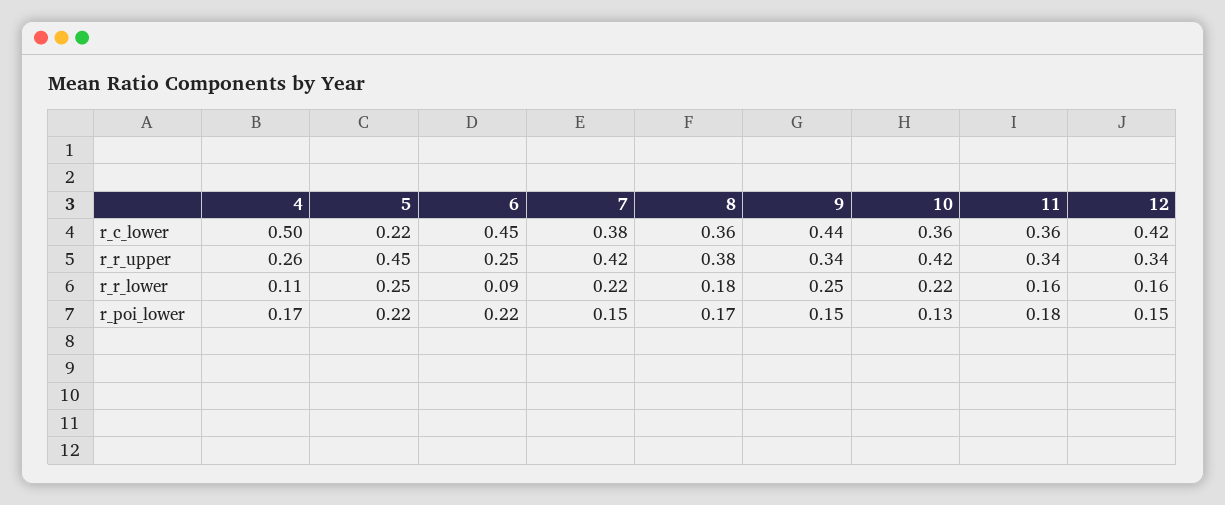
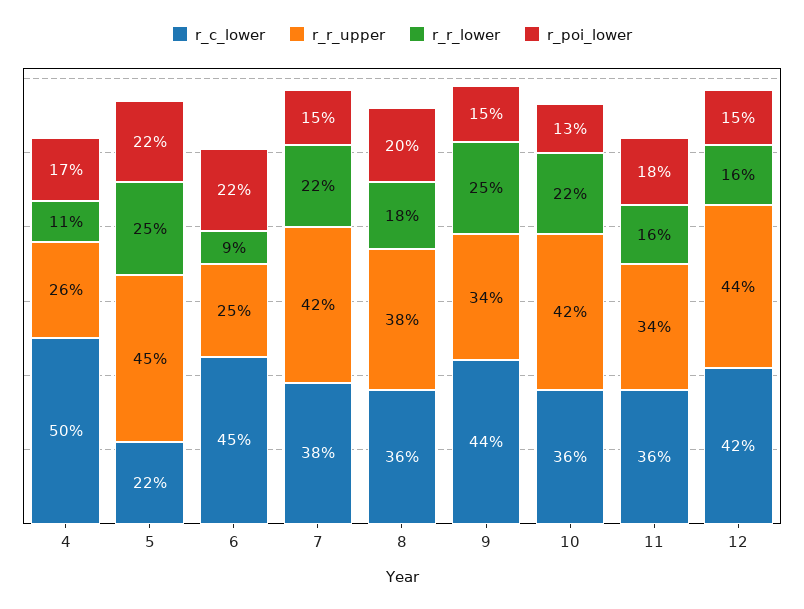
r_r_upper, 12: 0.34 -> 0.44
r_poi_lower, 8: 0.17 -> 0.2

